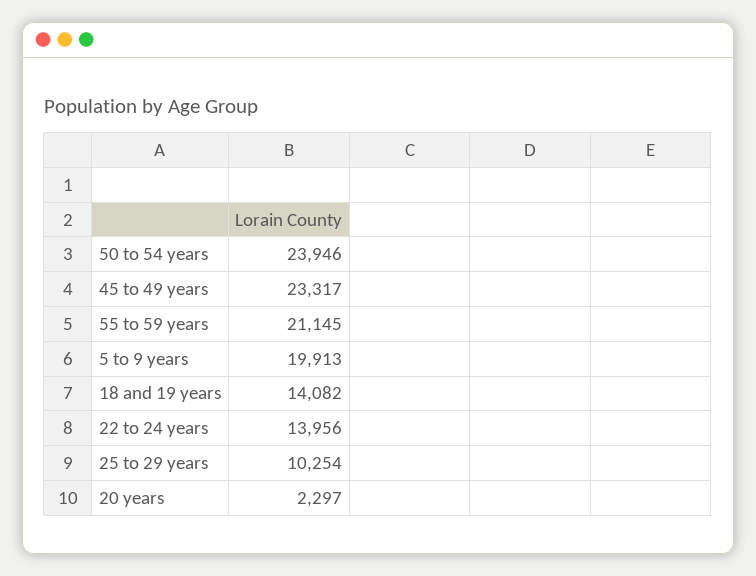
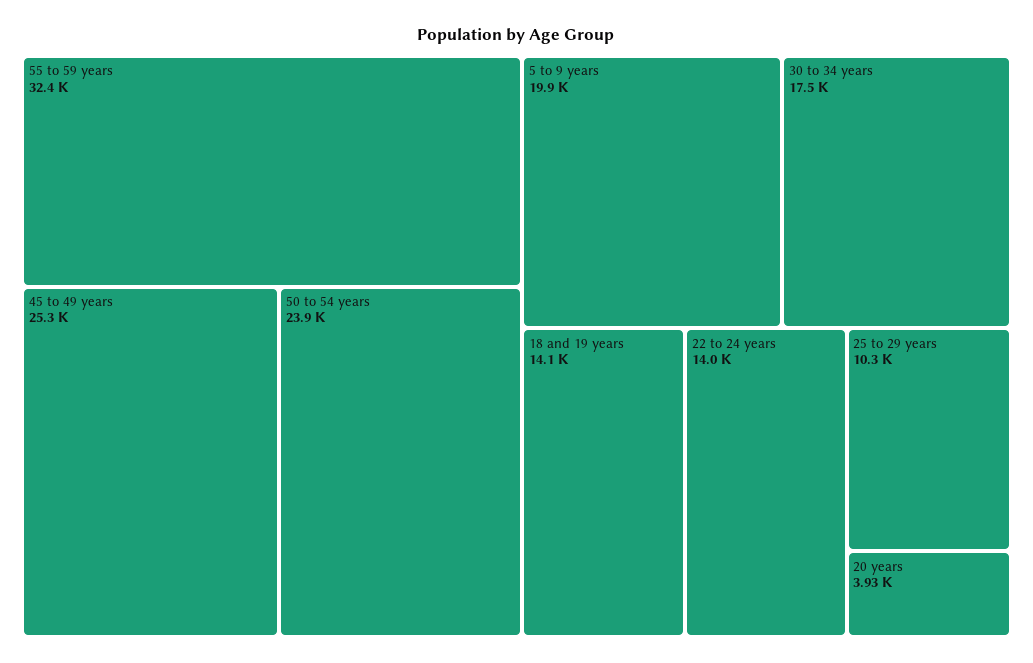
45 to 49 years: 23317 -> 25300
55 to 59 years: 21145 -> 32400
20 years: 2297 -> 3930
30 to 34 years: none -> 17500

